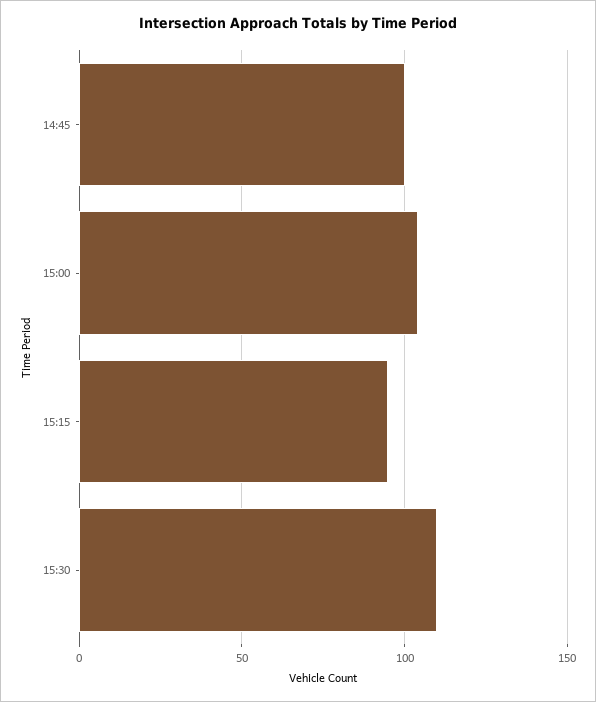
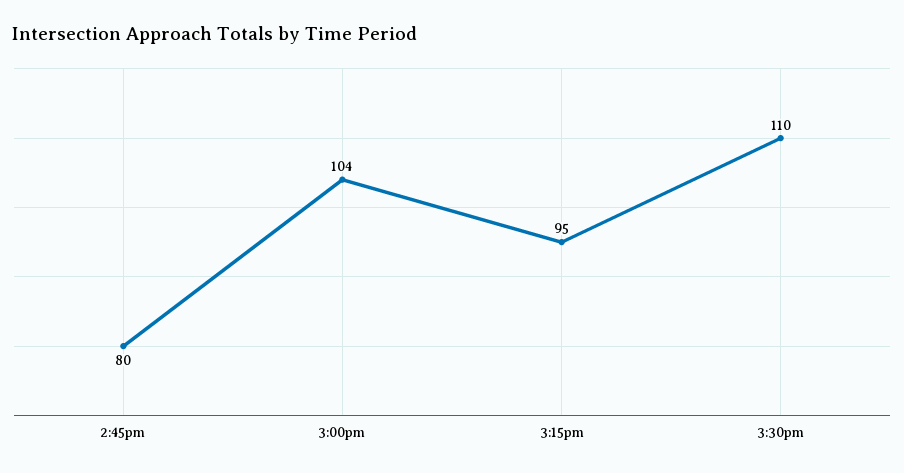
14:45: 100 -> 80

